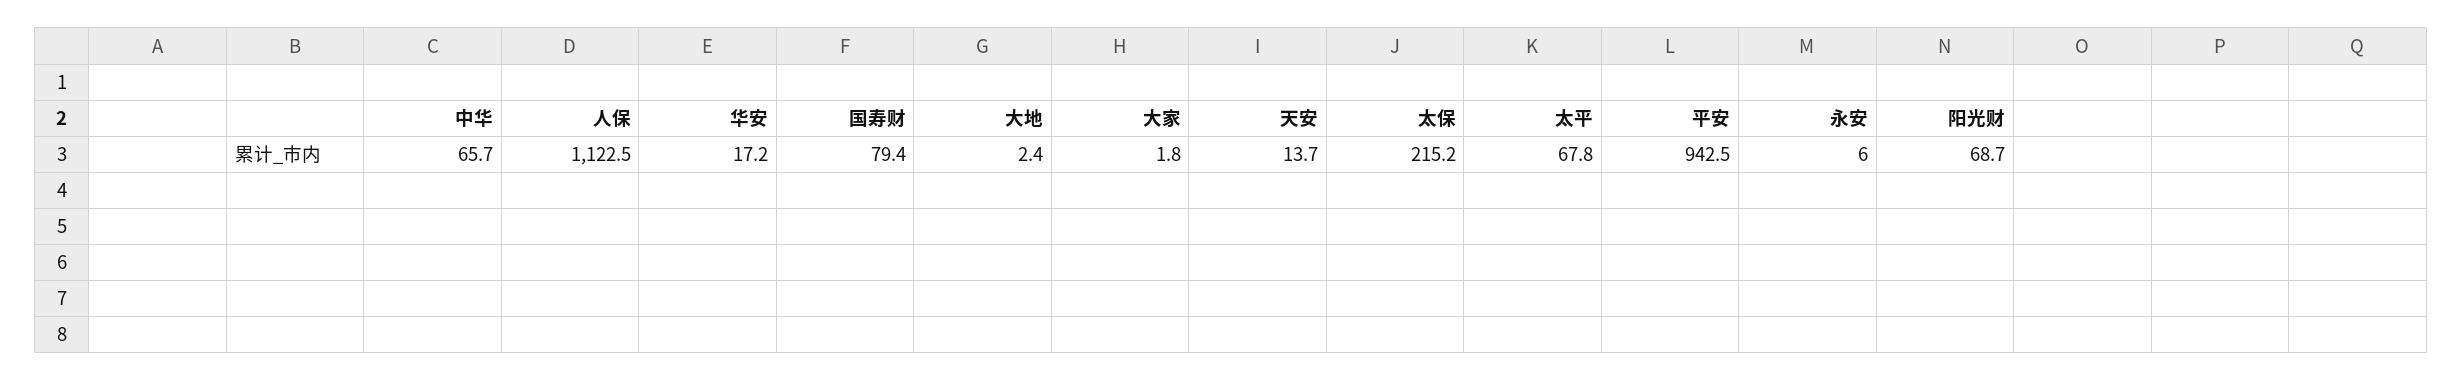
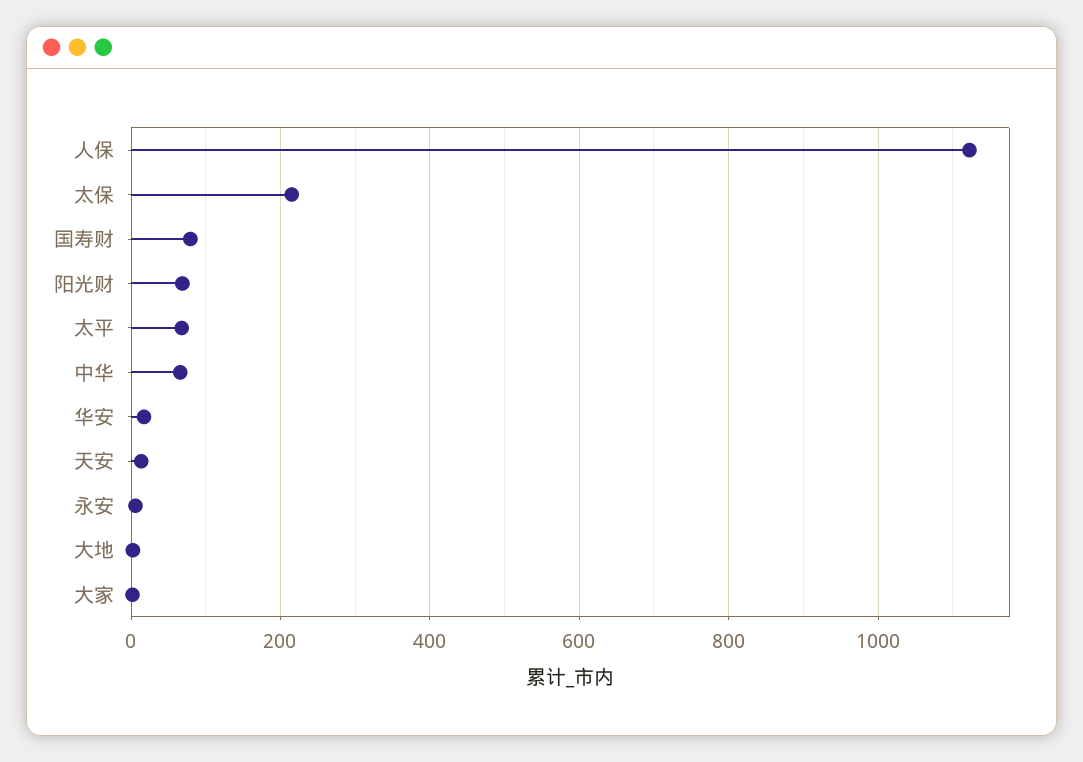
平安: 942.5 -> none

